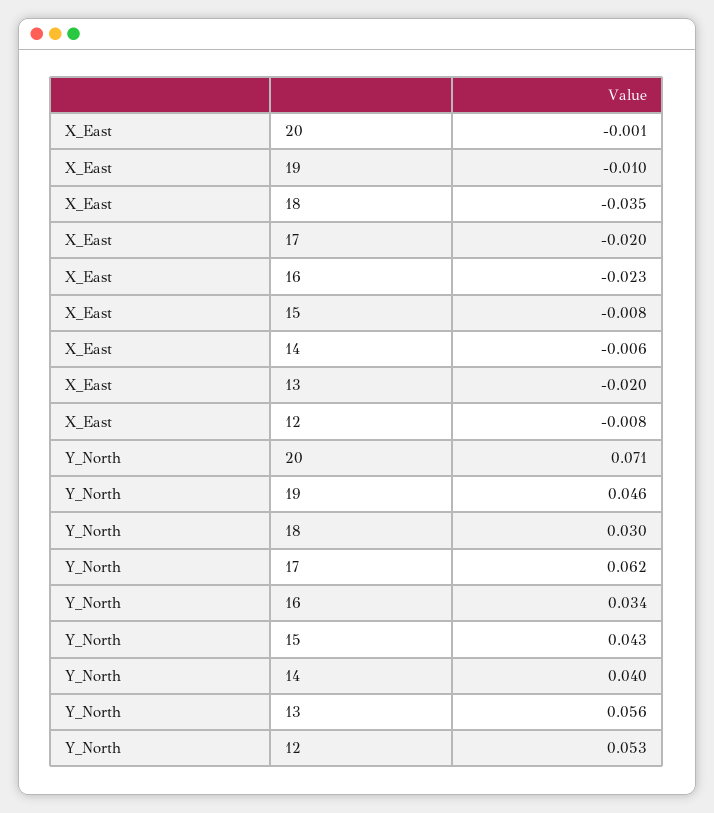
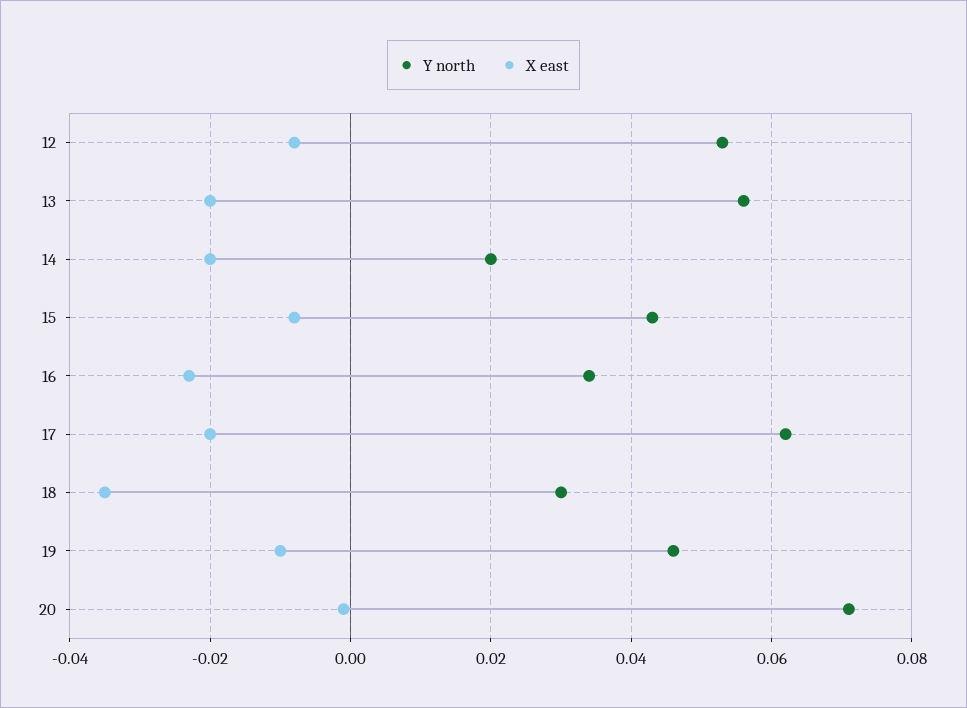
X_East, 14: -0.006 -> -0.02
Y_North, 14: 0.04 -> 0.02

